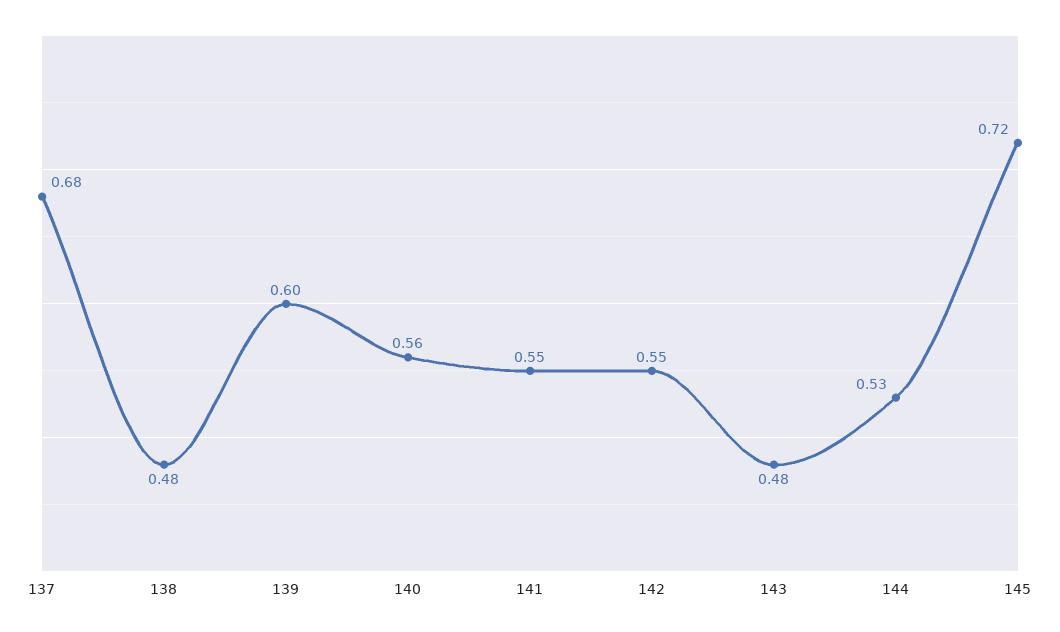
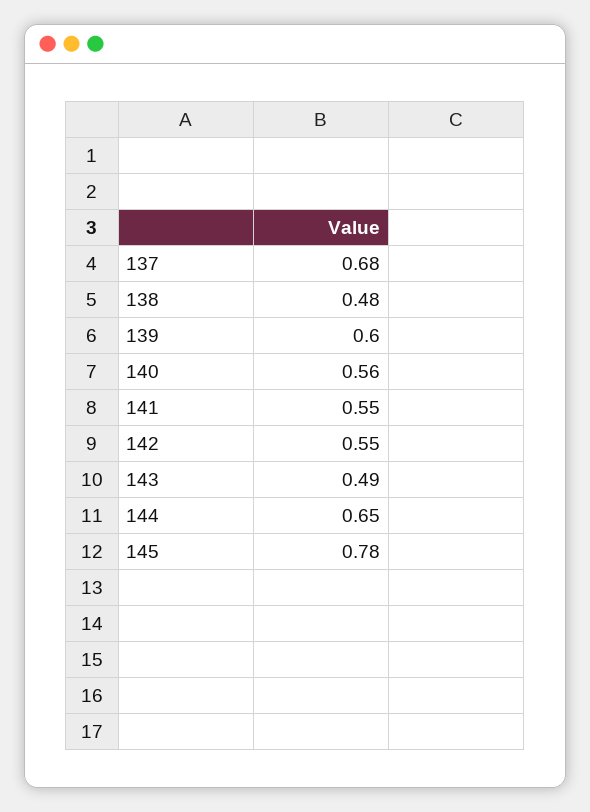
143: 0.48 -> 0.49
144: 0.53 -> 0.65
145: 0.72 -> 0.78

